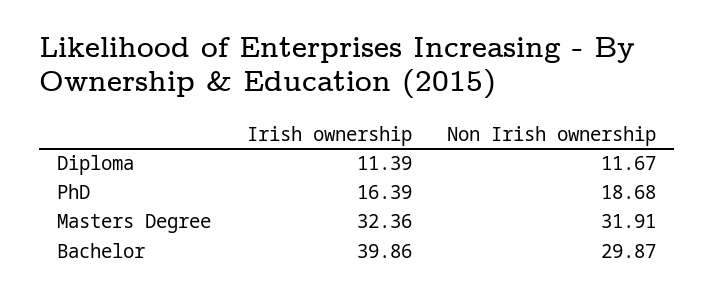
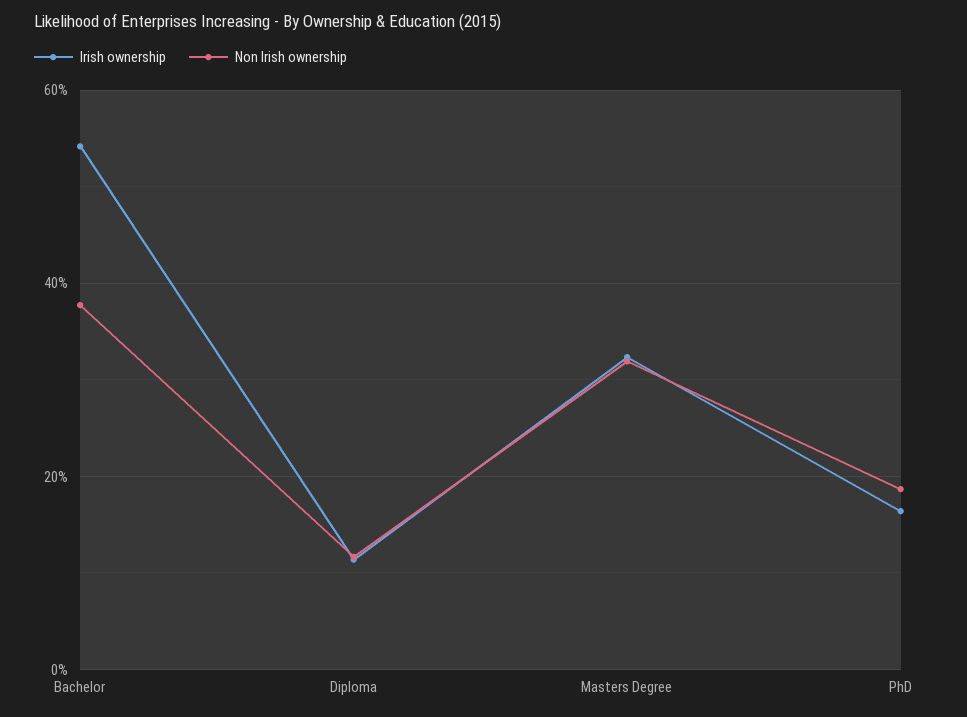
Irish ownership, Bachelor: 39.86 -> 54
Non Irish ownership, Bachelor: 29.87 -> 38

